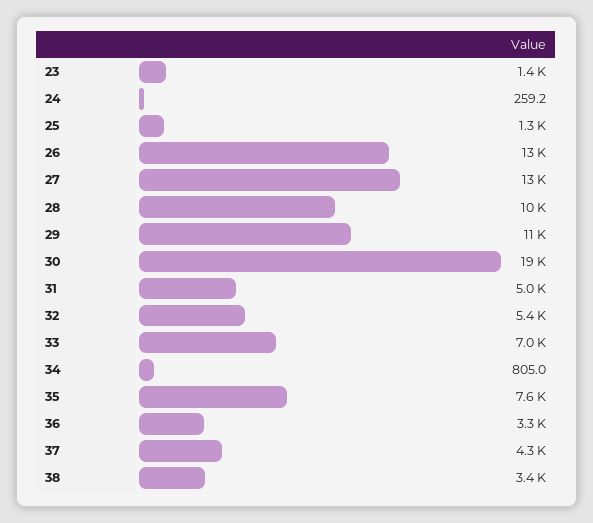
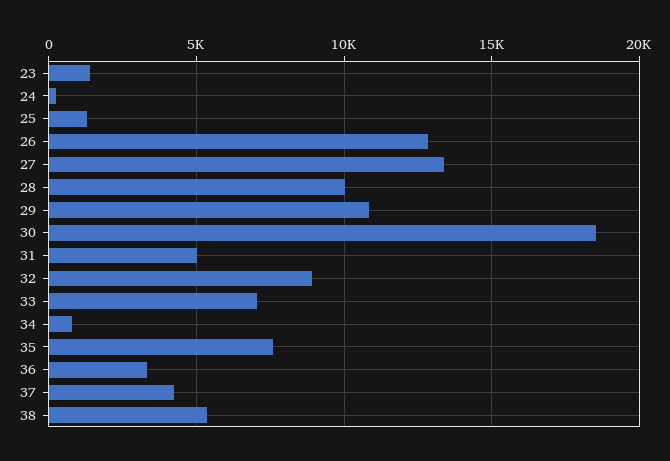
32: 5400 -> 9000
38: 3400 -> 5500

